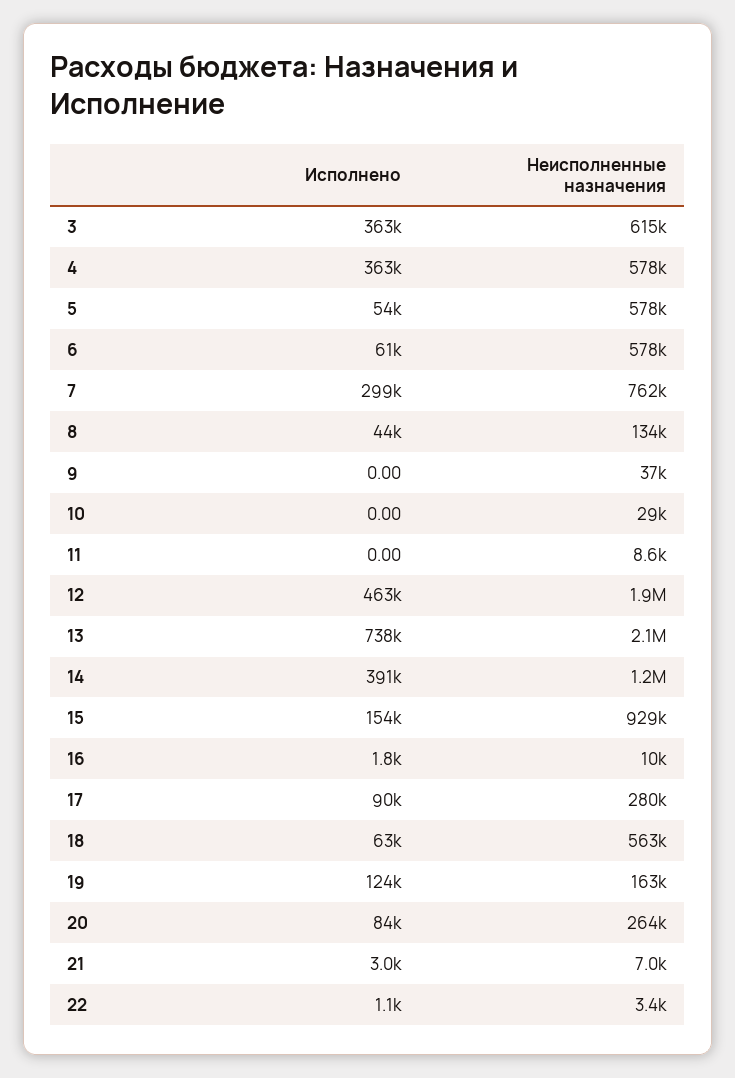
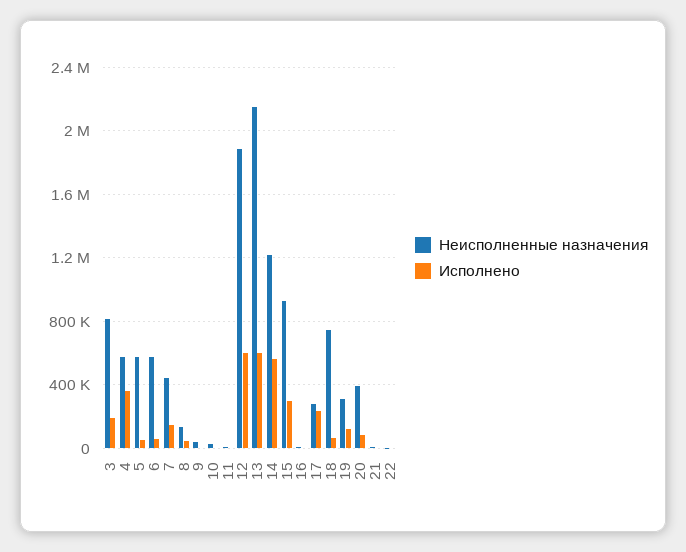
Исполнено, 3: 363000 -> 200000
Неисполненные назначения, 3: 615000 -> 800000
Исполнено, 7: 299000 -> 150000
Неисполненные назначения, 7: 762000 -> 450000
Исполнено, 12: 463000 -> 600000
Исполнено, 13: 738000 -> 600000
Исполнено, 14: 391000 -> 550000
Исполнено, 15: 154000 -> 300000
Исполнено, 17: 90000 -> 250000
Неисполненные назначения, 18: 563000 -> 750000
Неисполненные назначения, 19: 163000 -> 300000
Неисполненные назначения, 20: 264000 -> 400000

